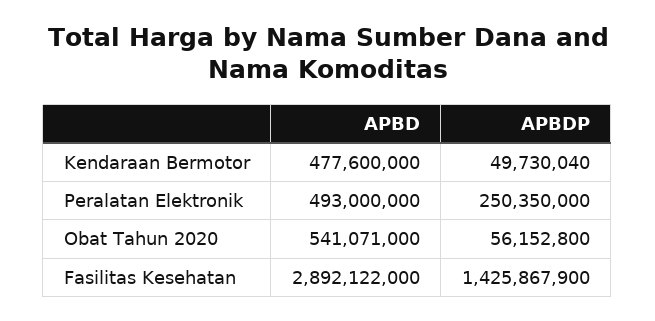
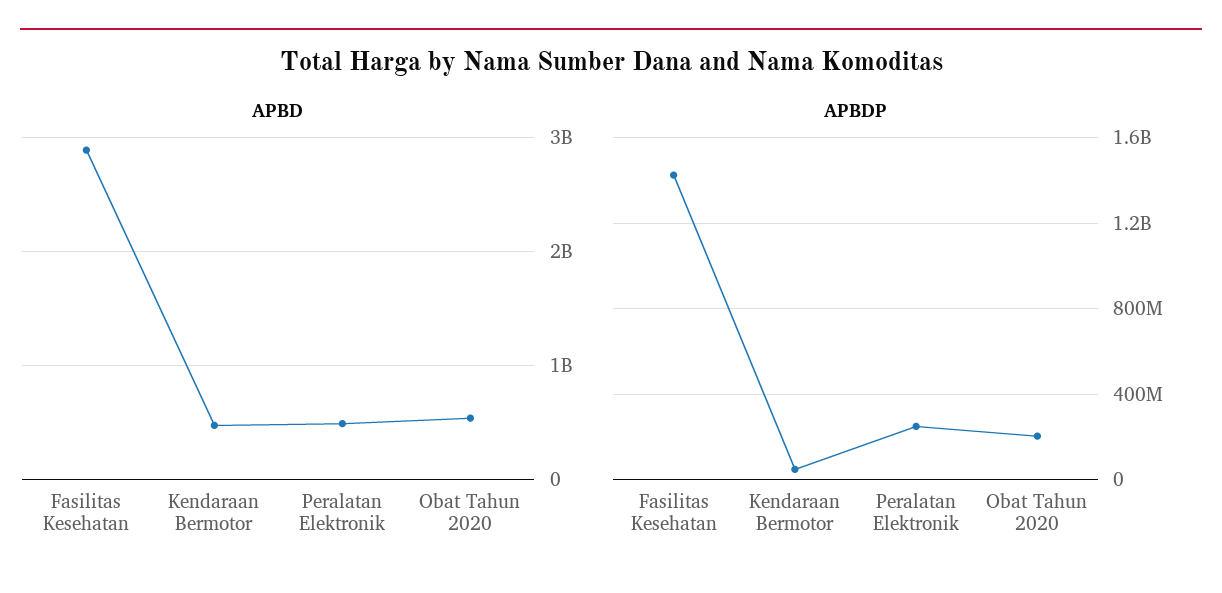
APBDP, Obat Tahun 2020: 56152800 -> 200000000

